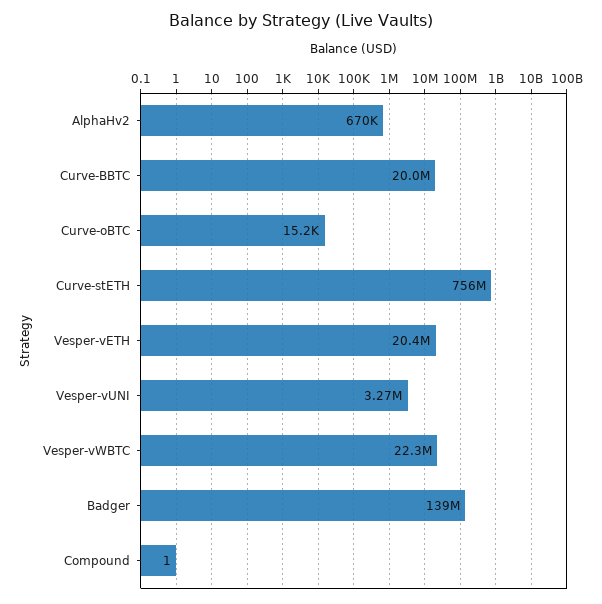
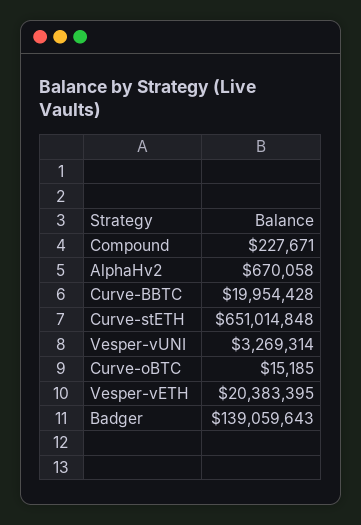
Curve-stETH: 756000000 -> 651014848
Vesper-vWBTC: 22300000 -> none
Compound: 1 -> 227671

